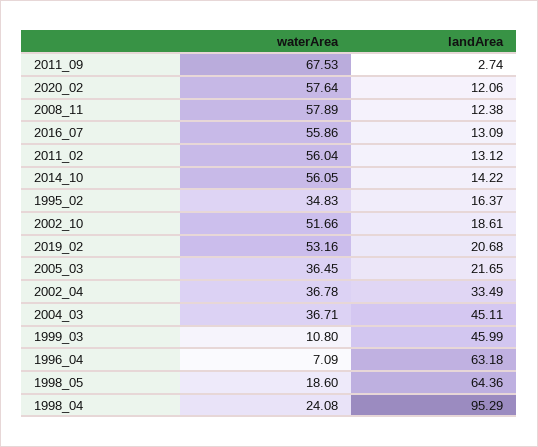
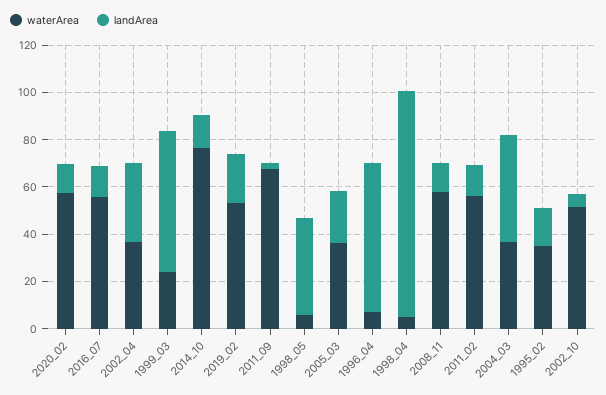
waterArea, 2014_10: 56.05 -> 75
landArea, 2002_10: 18.61 -> 5
waterArea, 1999_03: 10.8 -> 25
landArea, 1999_03: 45.99 -> 60
waterArea, 1998_05: 18.6 -> 5
landArea, 1998_05: 64.36 -> 40
waterArea, 1998_04: 24.08 -> 5

